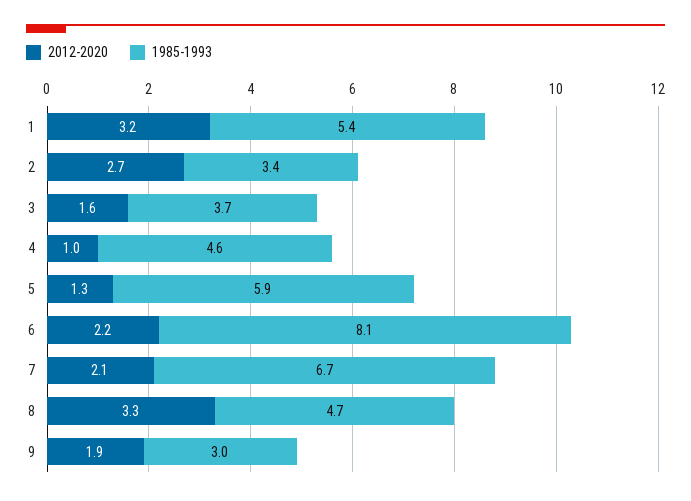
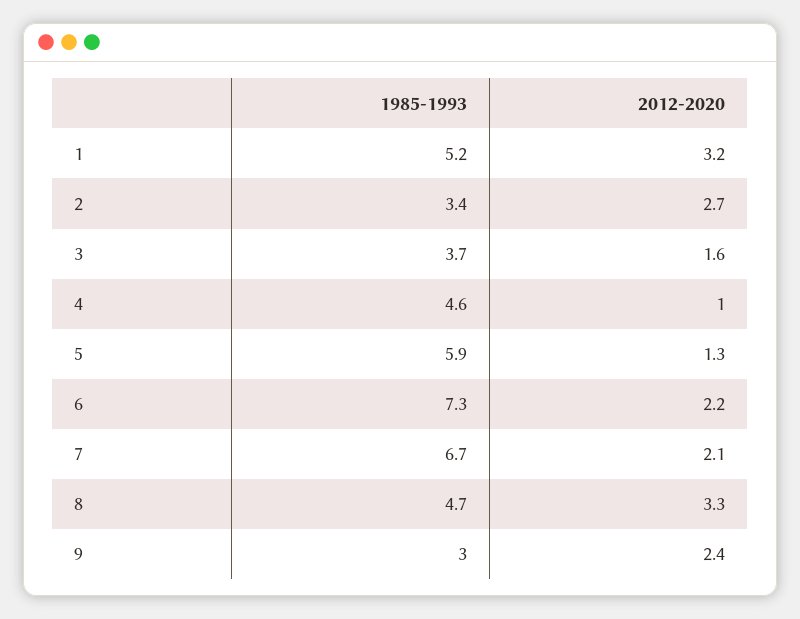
1985-1993, 1: 5.4 -> 5.2
1985-1993, 6: 8.1 -> 7.3
2012-2020, 9: 1.9 -> 2.4

